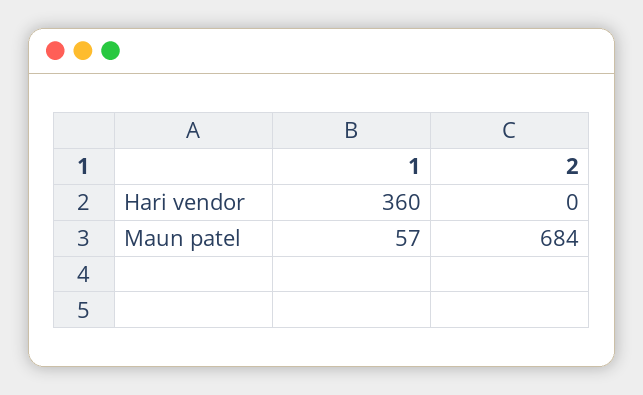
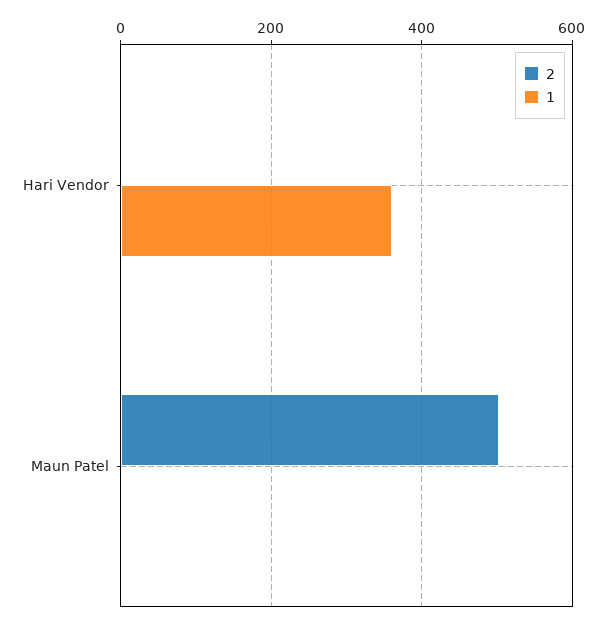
1, Maun patel: 57 -> 0
2, Maun patel: 684 -> 500

